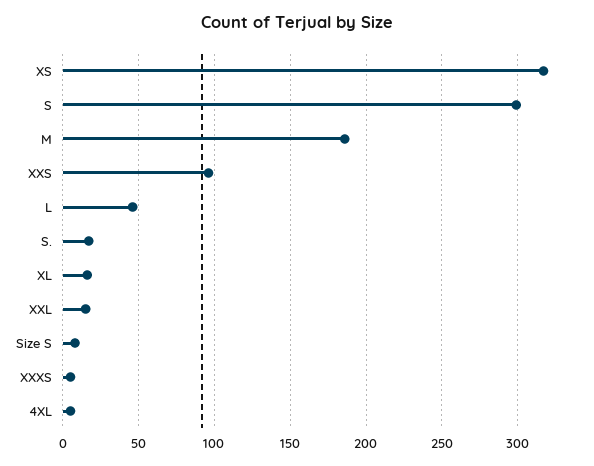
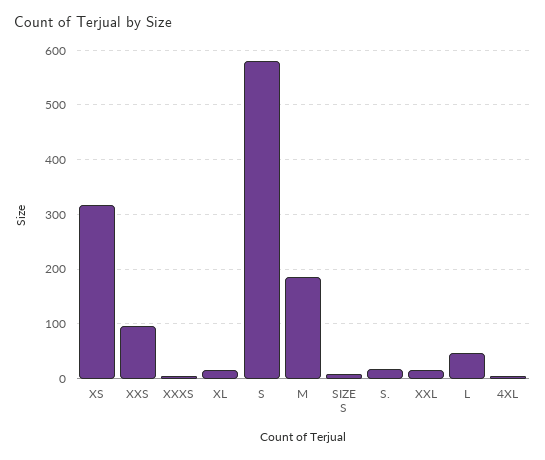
S: 300 -> 580

